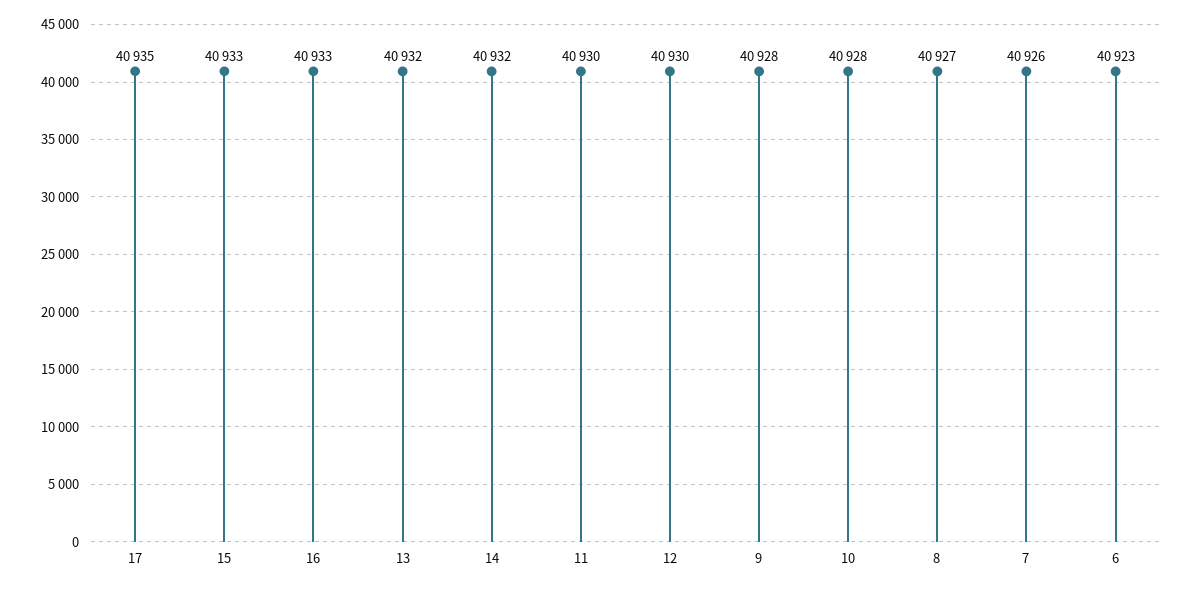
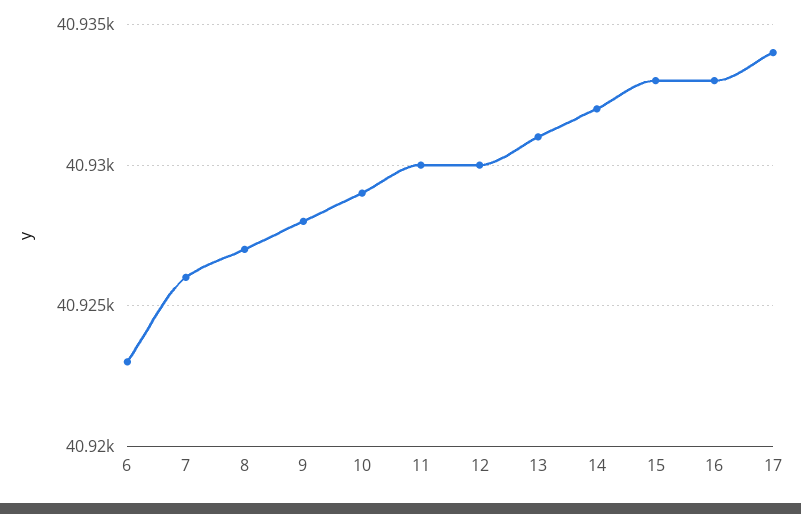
17: 40935 -> 40934
13: 40932 -> 40931
10: 40928 -> 40929

